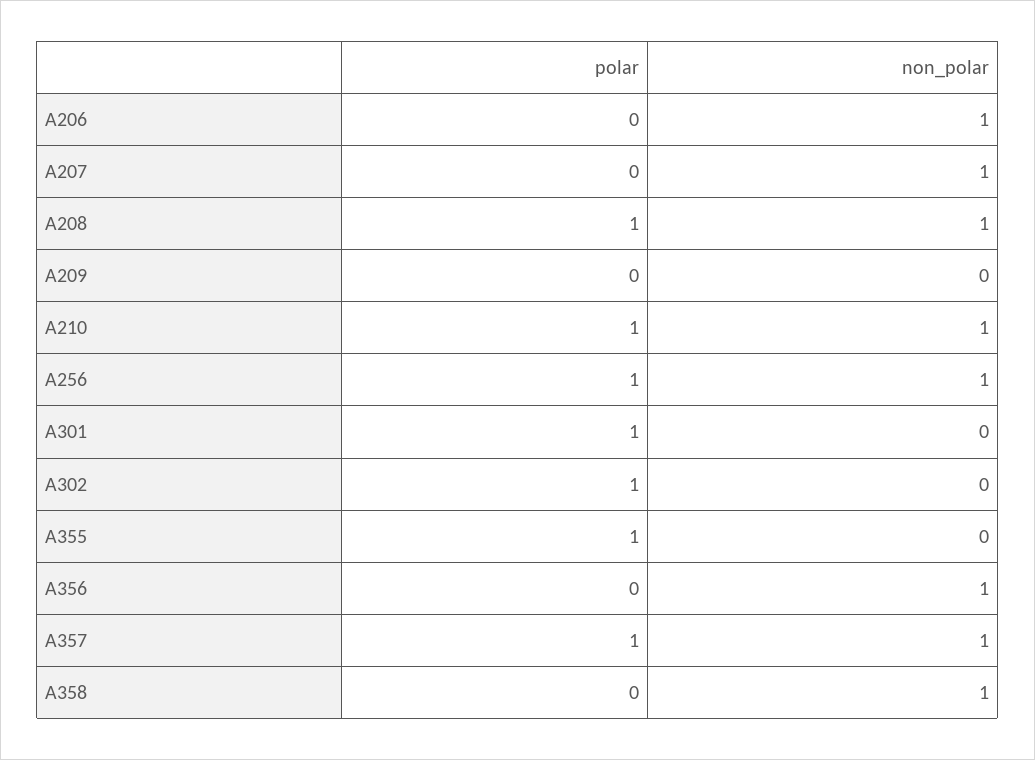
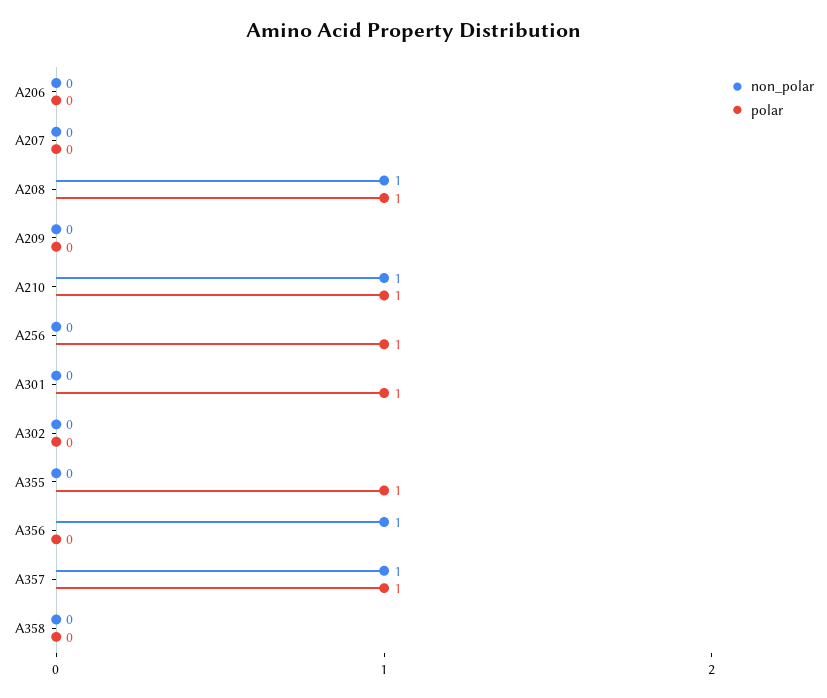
non_polar, A206: 1 -> 0
non_polar, A207: 1 -> 0
non_polar, A256: 1 -> 0
polar, A302: 1 -> 0
non_polar, A358: 1 -> 0

